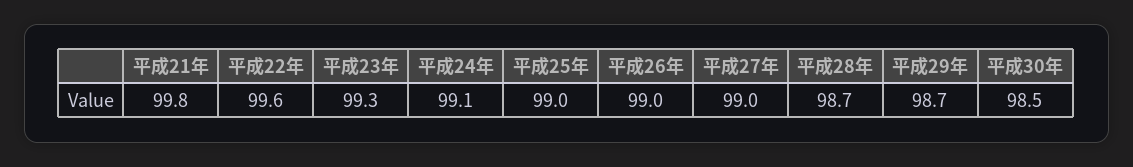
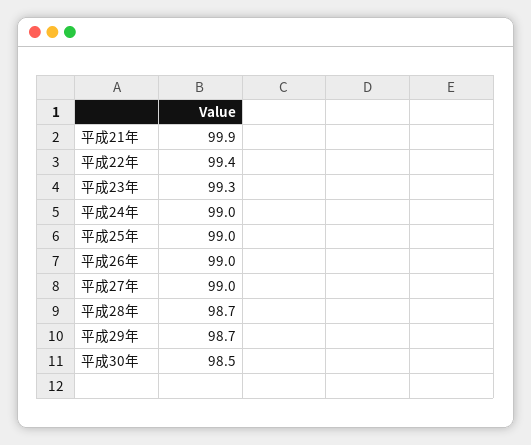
平成21年: 99.8 -> 99.9
平成22年: 99.6 -> 99.4
平成24年: 99.1 -> 99

